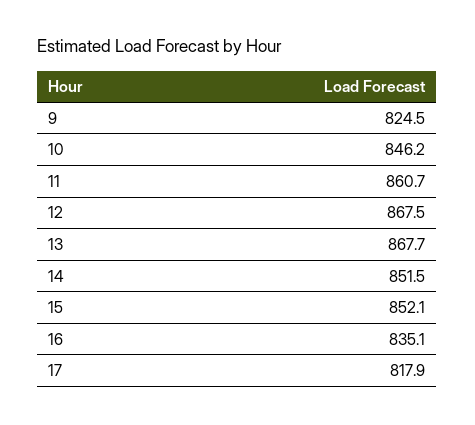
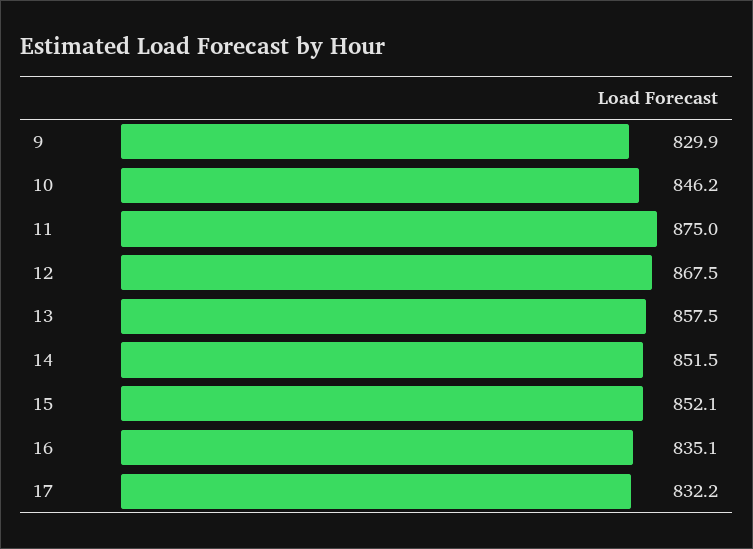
9: 824.5 -> 829.9
11: 860.7 -> 875
13: 867.7 -> 857.5
17: 817.9 -> 832.2

